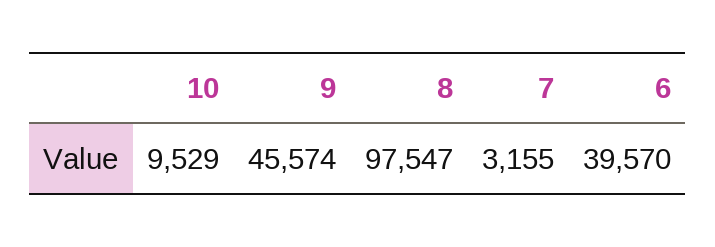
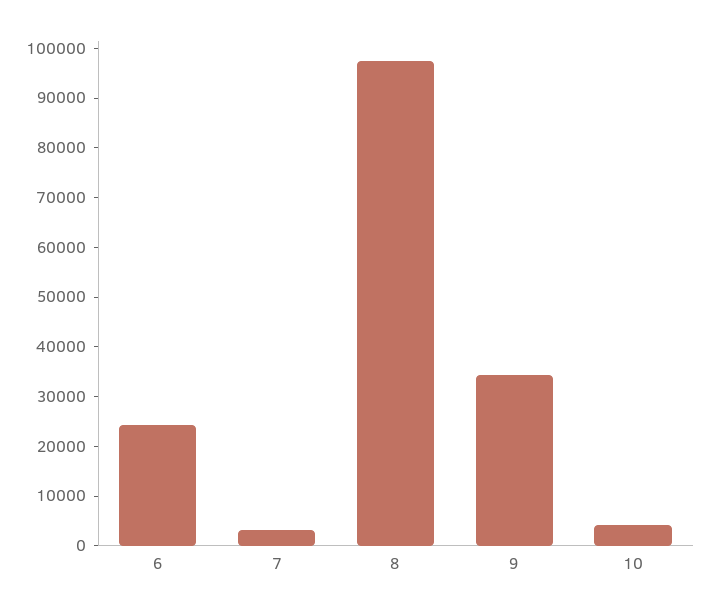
10: 9529 -> 4000
9: 45574 -> 34000
6: 39570 -> 24000

